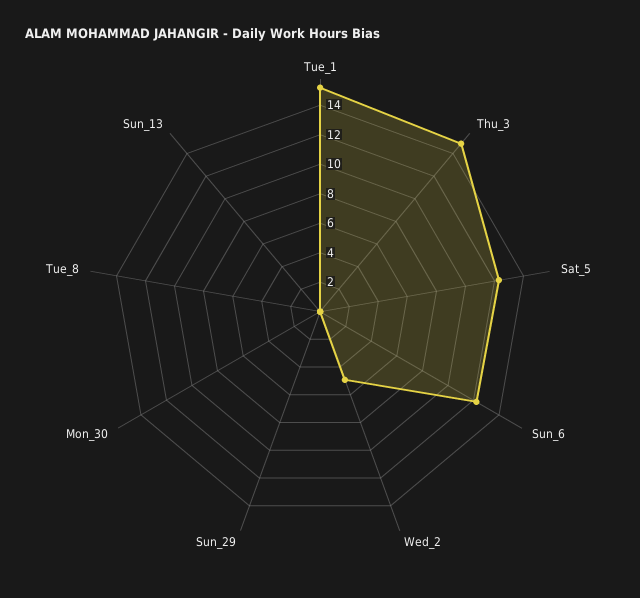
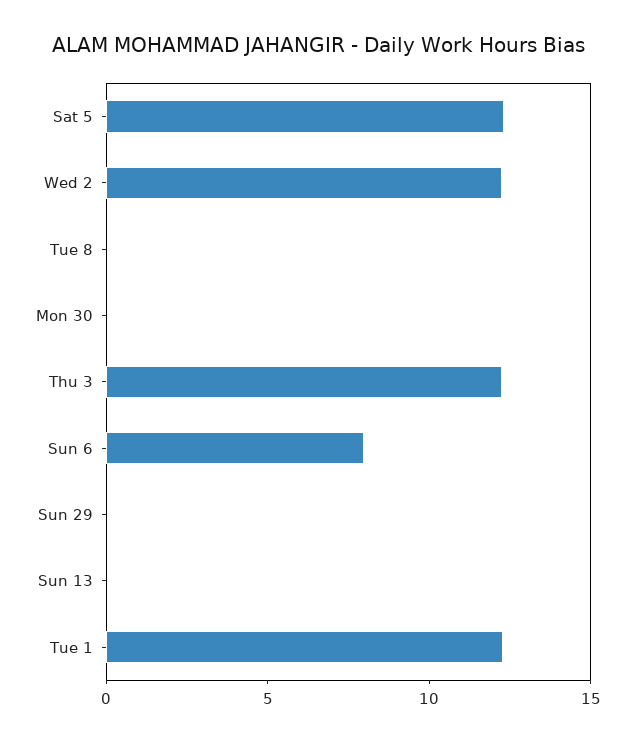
Tue_1: 15 -> 12
Thu_3: 15 -> 12
Sun_6: 12 -> 8
Wed_2: 5 -> 12

